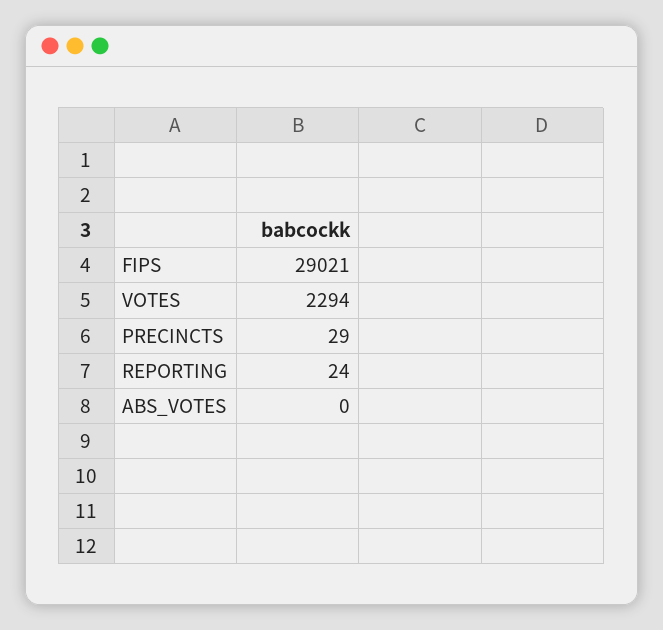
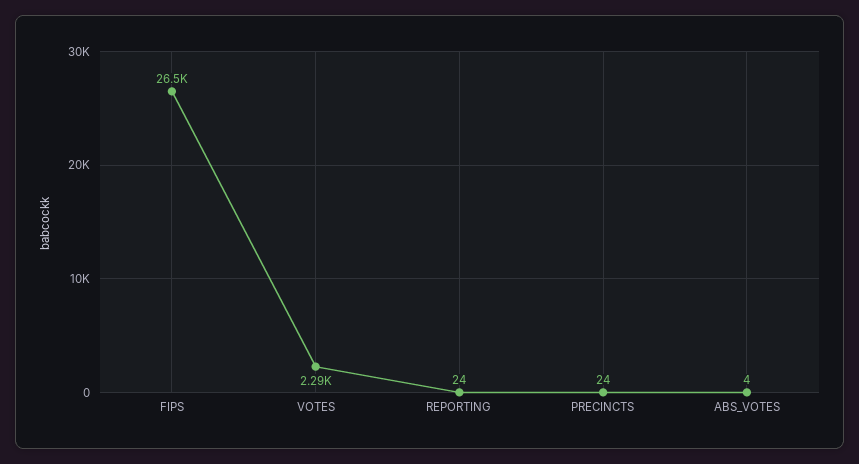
FIPS: 29021 -> 26500
PRECINCTS: 29 -> 24
ABS_VOTES: 0 -> 4

